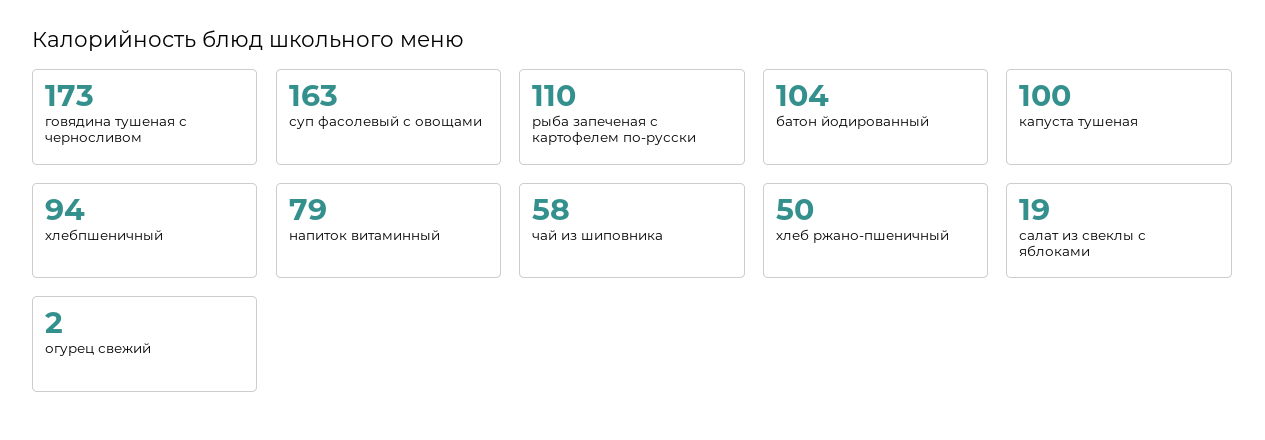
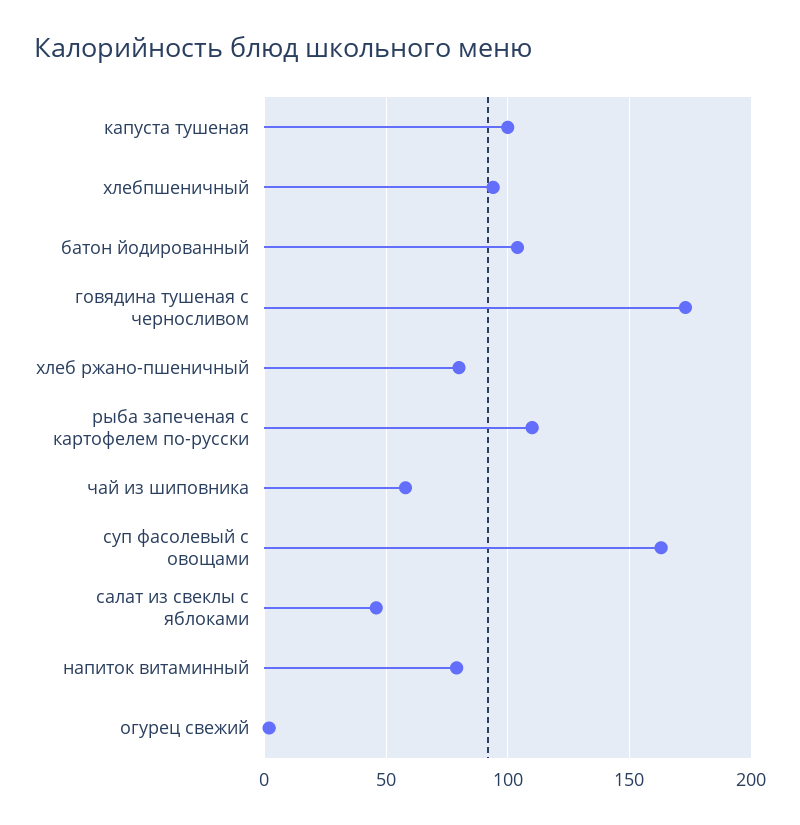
хлеб ржано-пшеничный: 50 -> 80
салат из свеклы с яблоками: 19 -> 45

